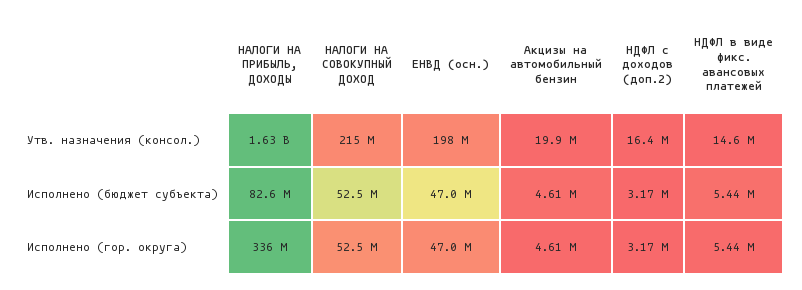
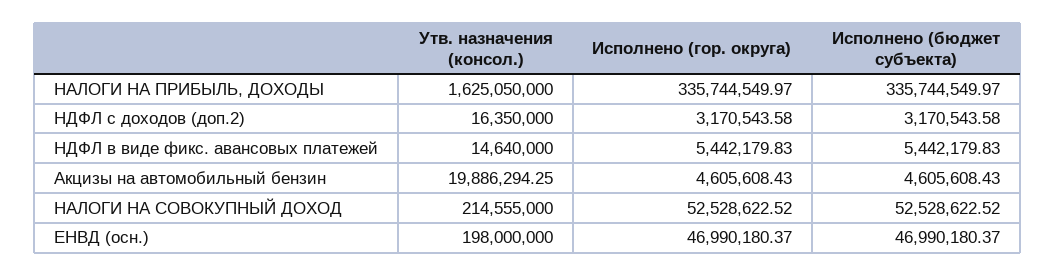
НАЛОГИ НА ПРИБЫЛЬ, ДОХОДЫ, Исполнено (бюджет субъекта): 82600000 -> 335744549.97

